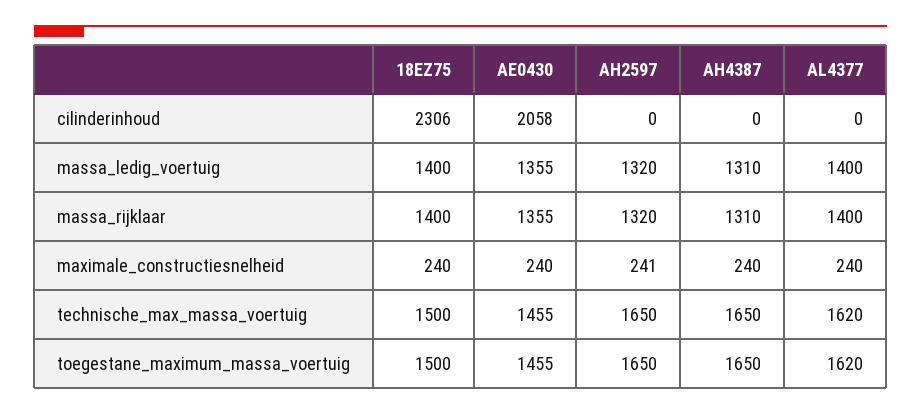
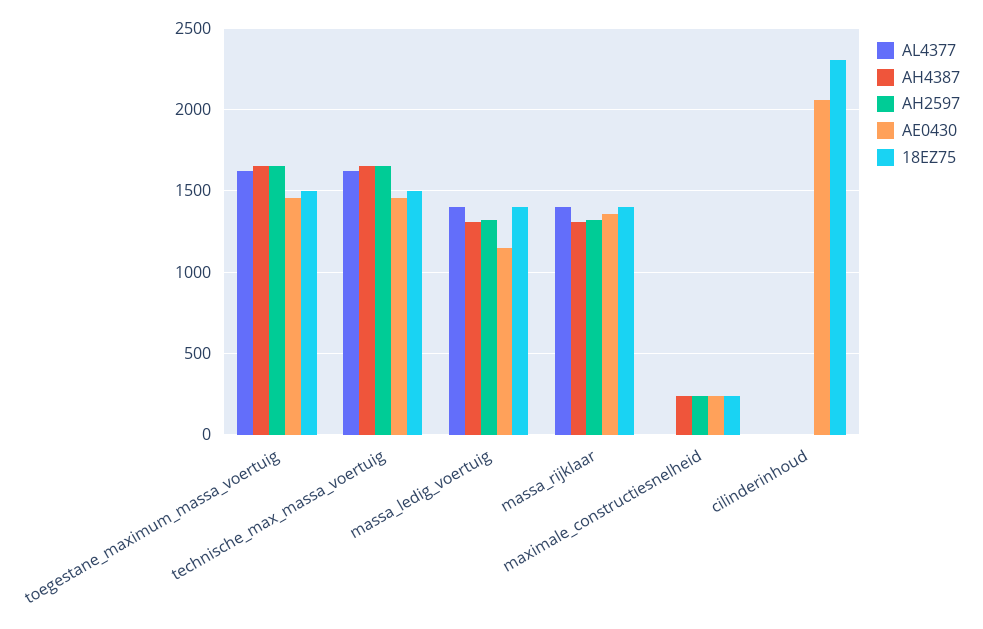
AE0430, massa_ledig_voertuig: 1355 -> 1150
AL4377, maximale_constructiesnelheid: 240 -> 0

